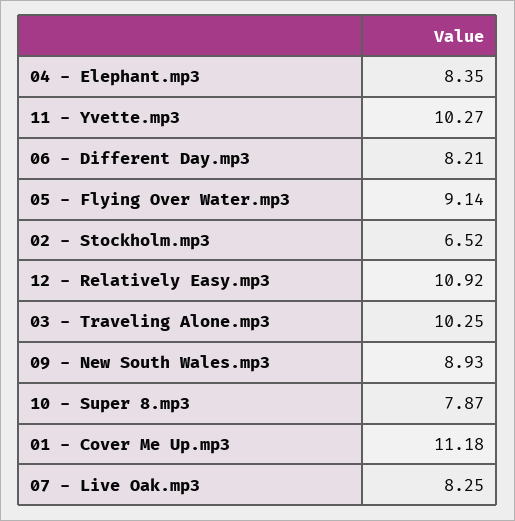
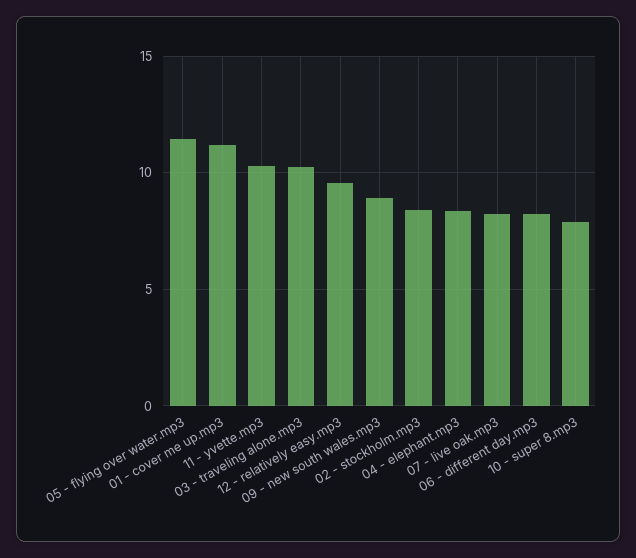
05 - Flying Over Water.mp3: 9.14 -> 11.5
02 - Stockholm.mp3: 6.52 -> 8.5
12 - Relatively Easy.mp3: 10.92 -> 9.5

